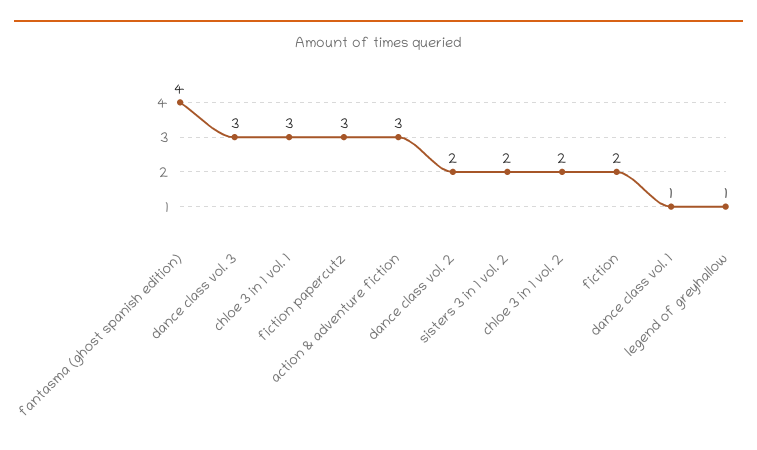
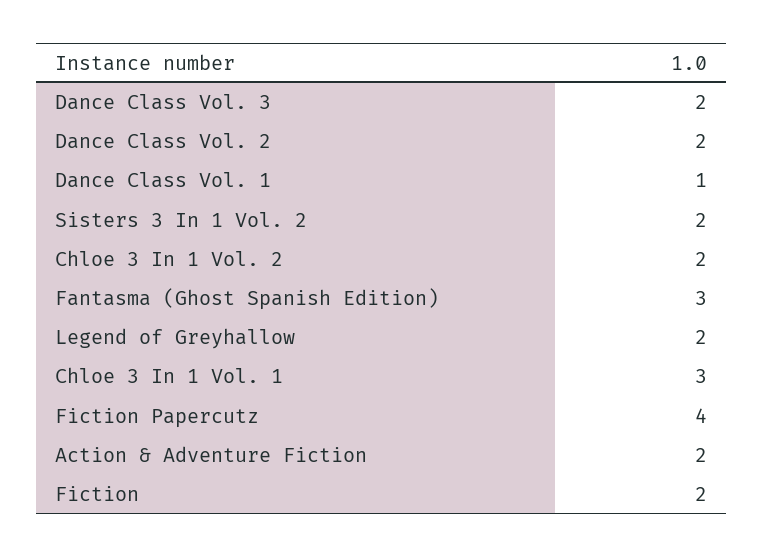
fantasma (ghost spanish edition): 4 -> 3
dance class vol. 3: 3 -> 2
fiction papercutz: 3 -> 4
action & adventure fiction: 3 -> 2
legend of greyhallow: 1 -> 2

